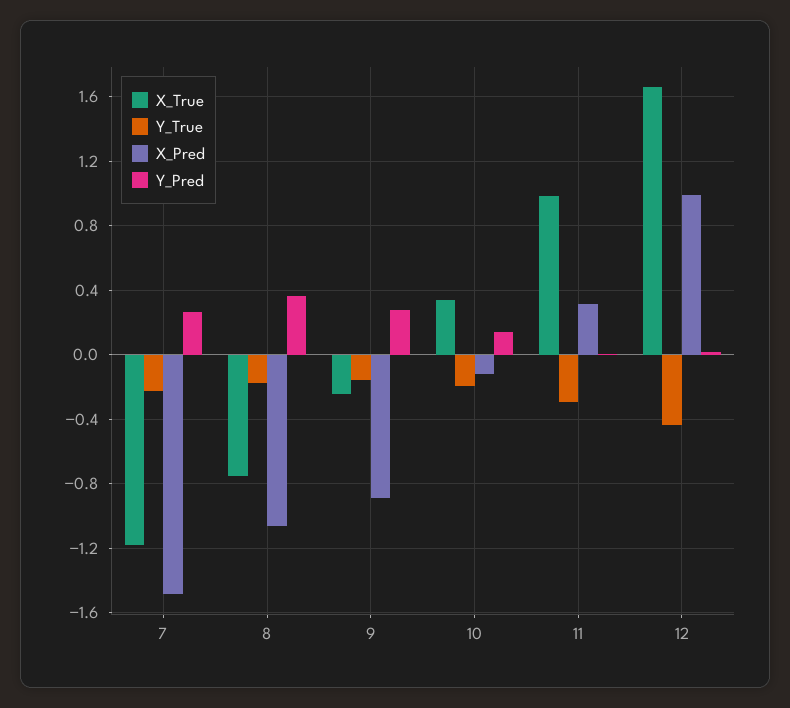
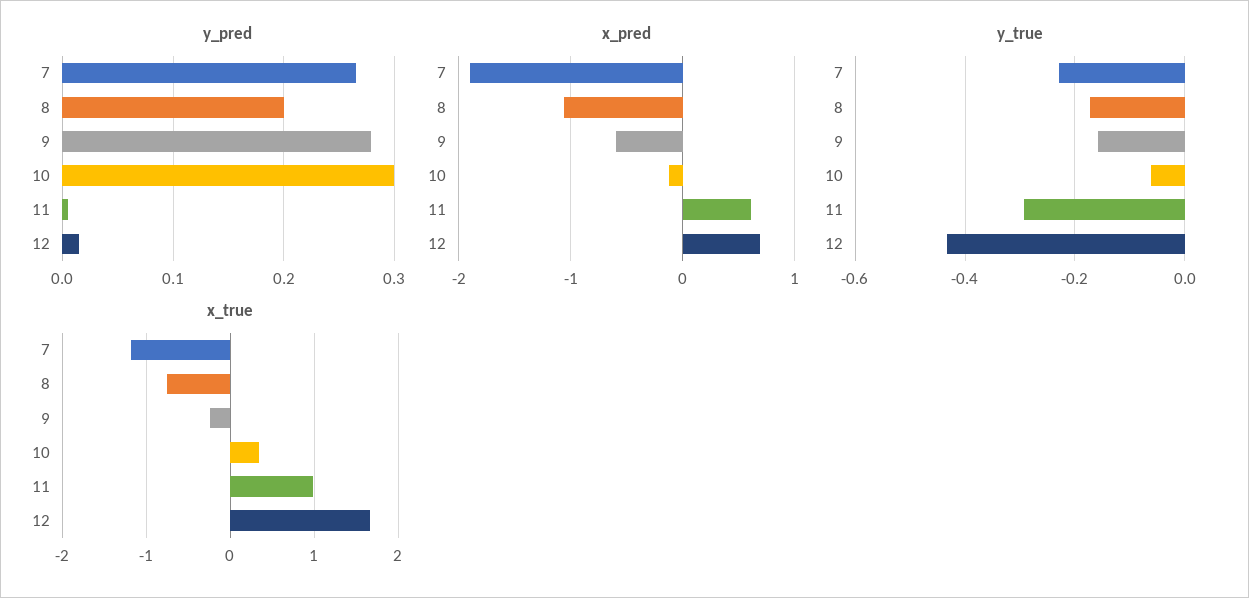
X_Pred, 7: -1.5 -> -1.9
Y_Pred, 8: 0.35 -> 0.2
X_Pred, 9: -0.9 -> -0.6
Y_True, 10: -0.2 -> -0.06
Y_Pred, 10: 0.15 -> 0.3
X_Pred, 11: 0.3 -> 0.6
X_Pred, 12: 1 -> 0.7

